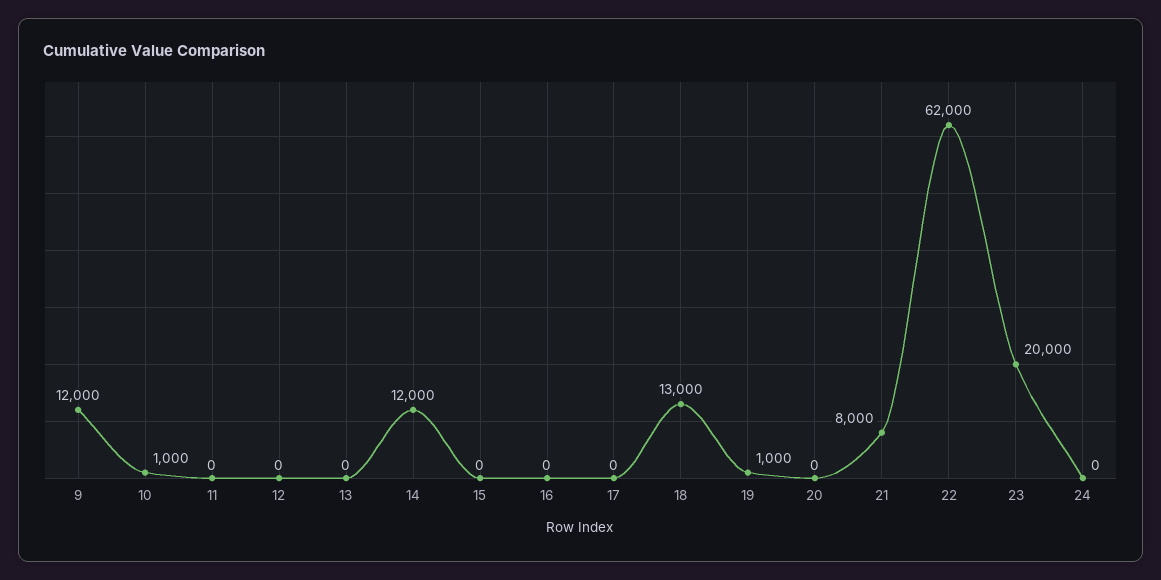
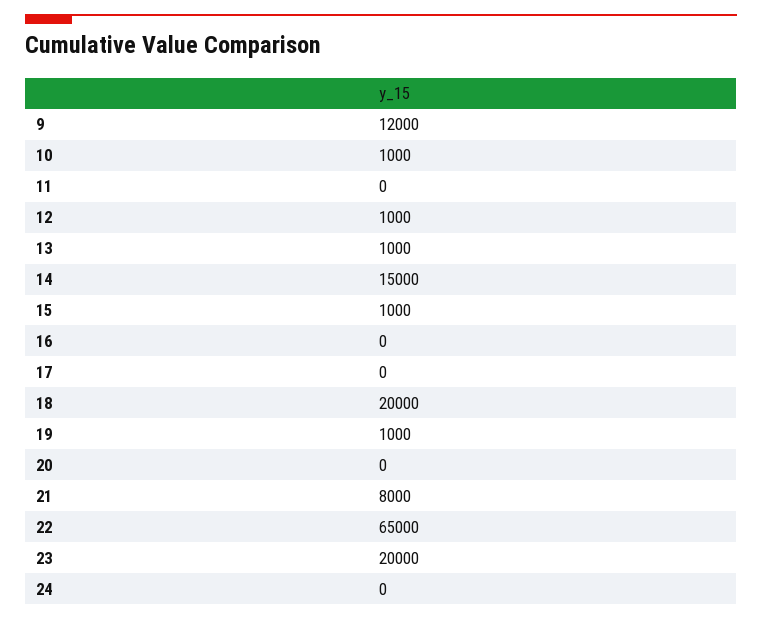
12: 0 -> 1000
13: 0 -> 1000
14: 12000 -> 15000
15: 0 -> 1000
18: 13000 -> 20000
22: 62000 -> 65000

